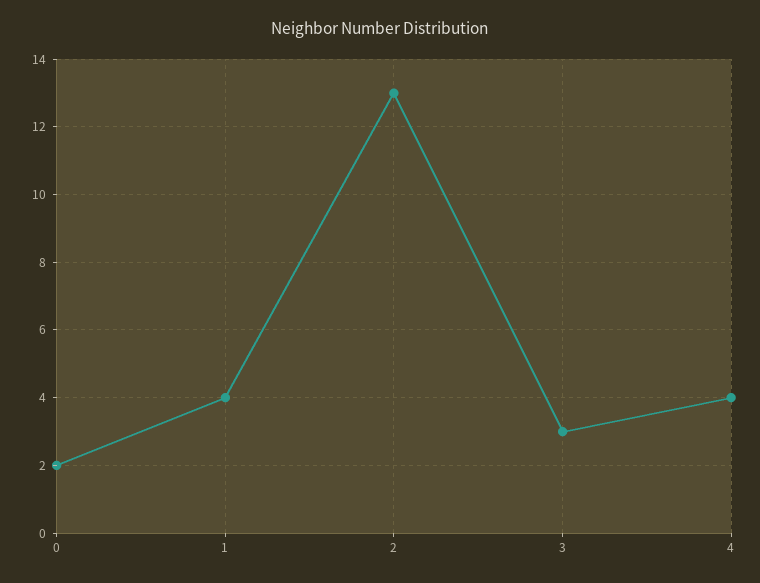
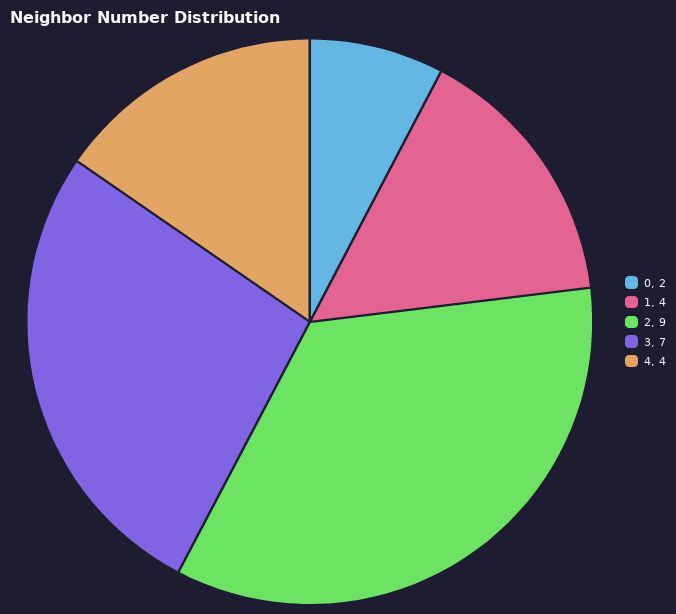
2: 13 -> 9
3: 3 -> 7

